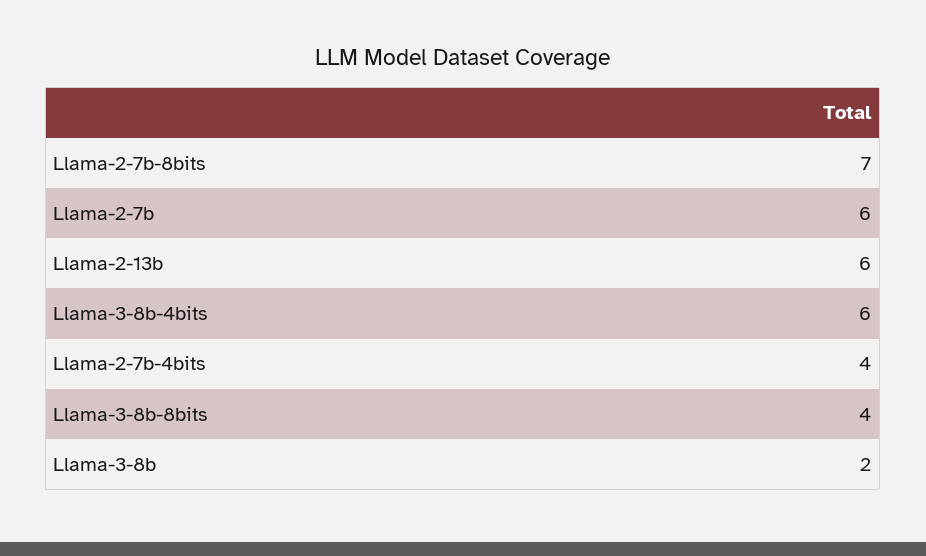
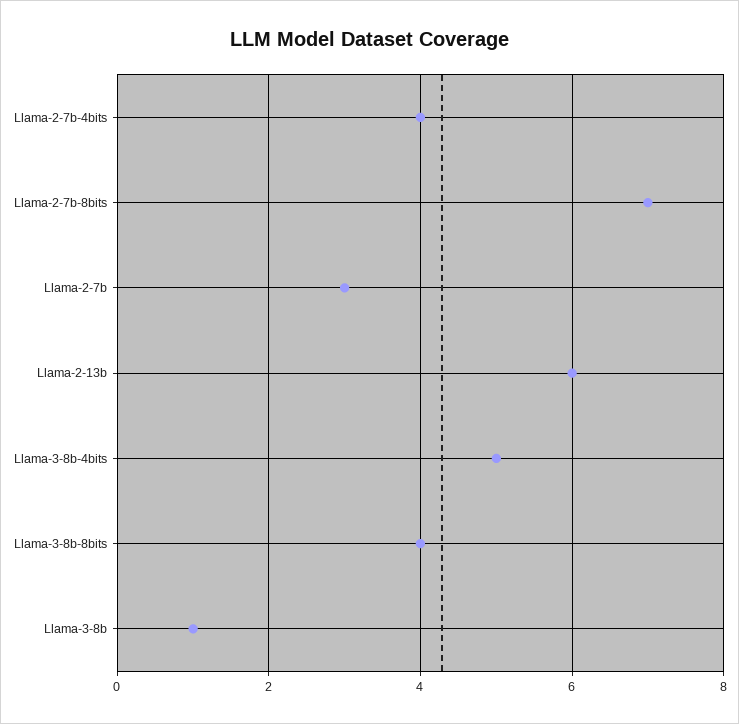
Llama-2-7b: 6 -> 3
Llama-3-8b-4bits: 6 -> 5
Llama-3-8b: 2 -> 1

